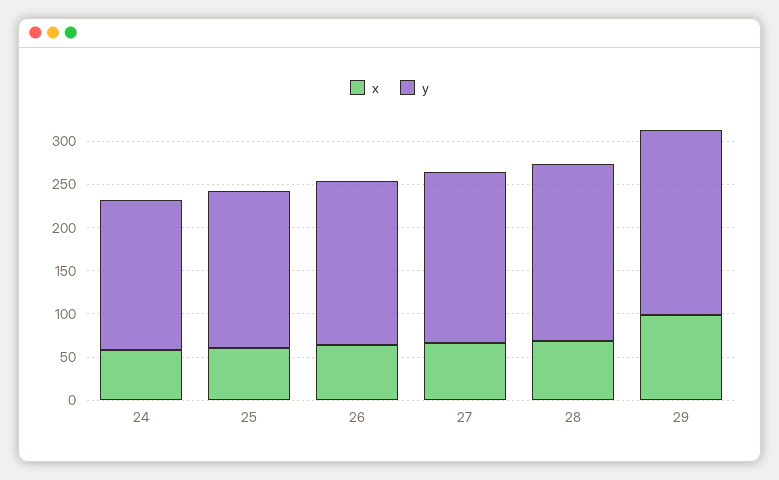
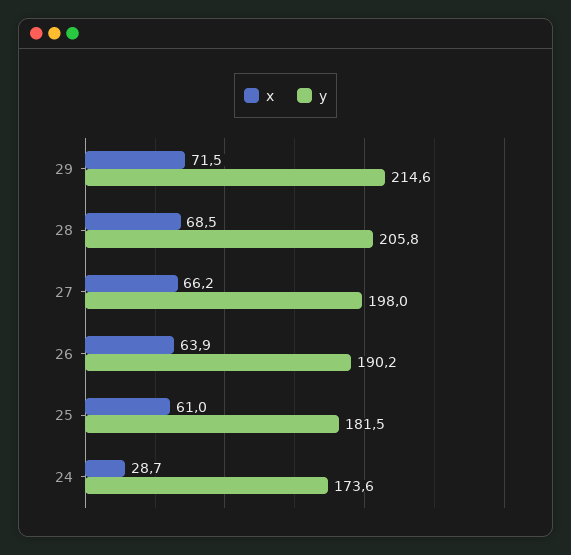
x, 24: 60 -> 28.7
x, 29: 100 -> 71.5

